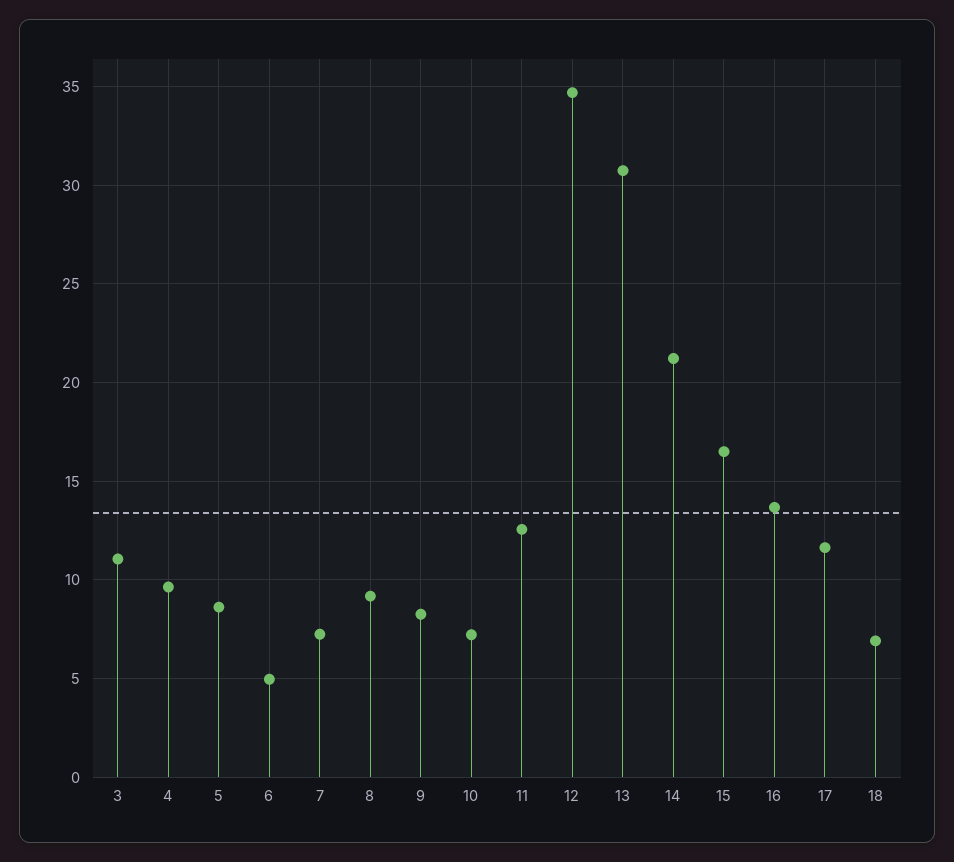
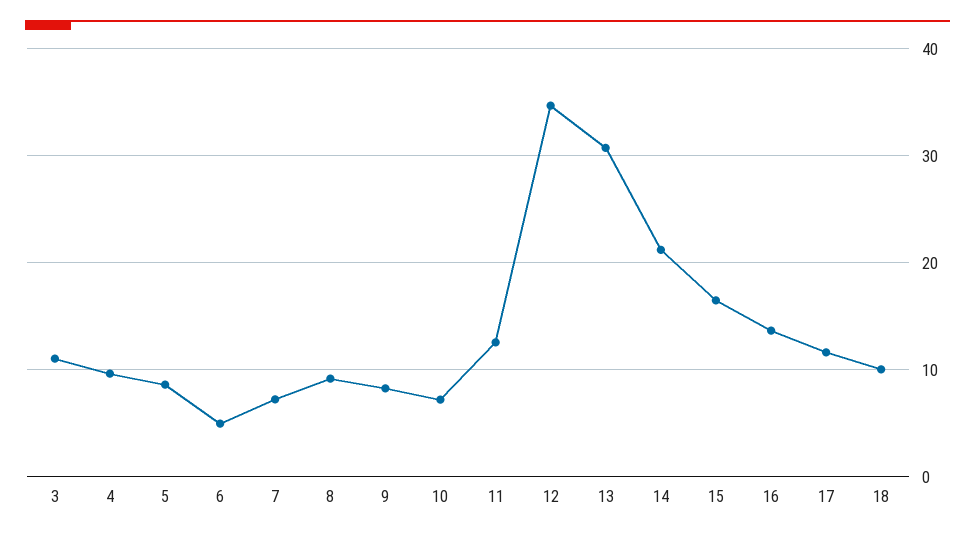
18: 7 -> 10

